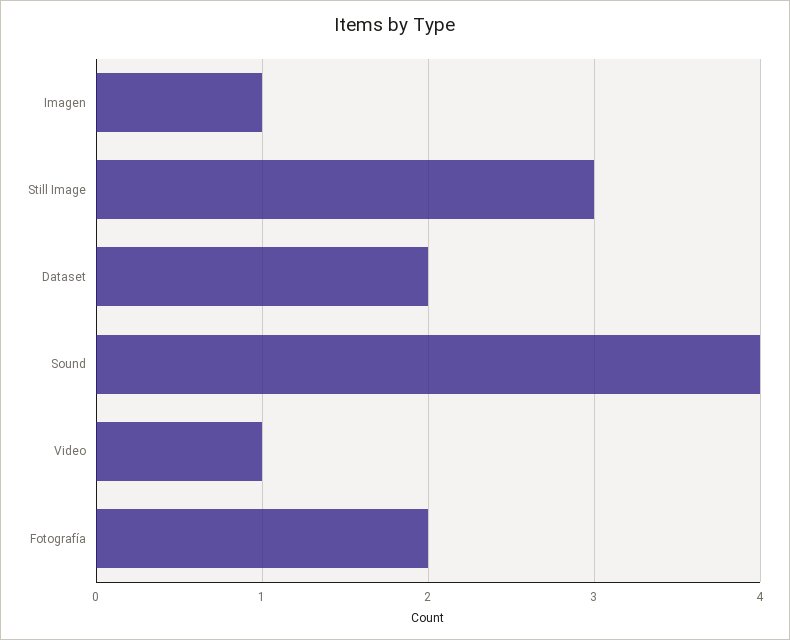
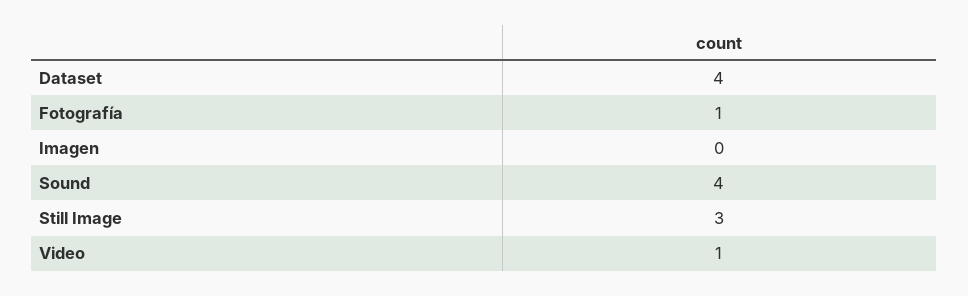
Imagen: 1 -> 0
Dataset: 2 -> 4
Fotografía: 2 -> 1

